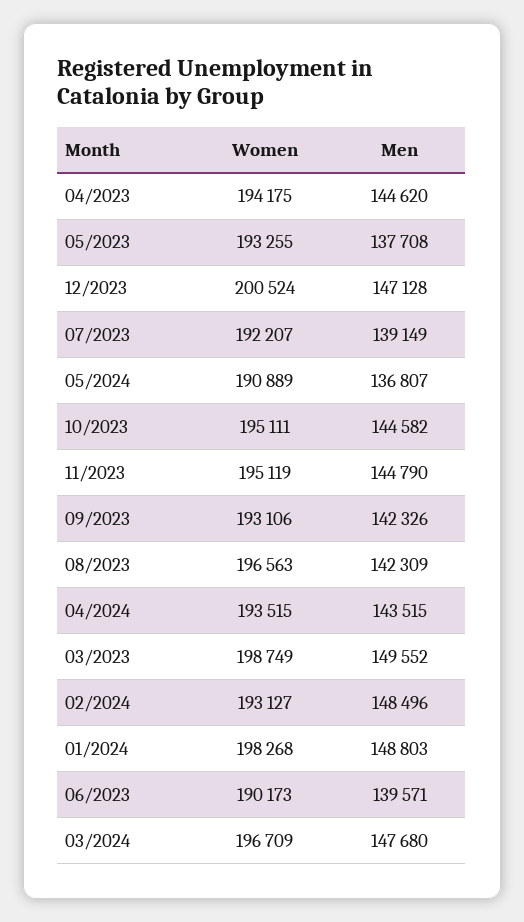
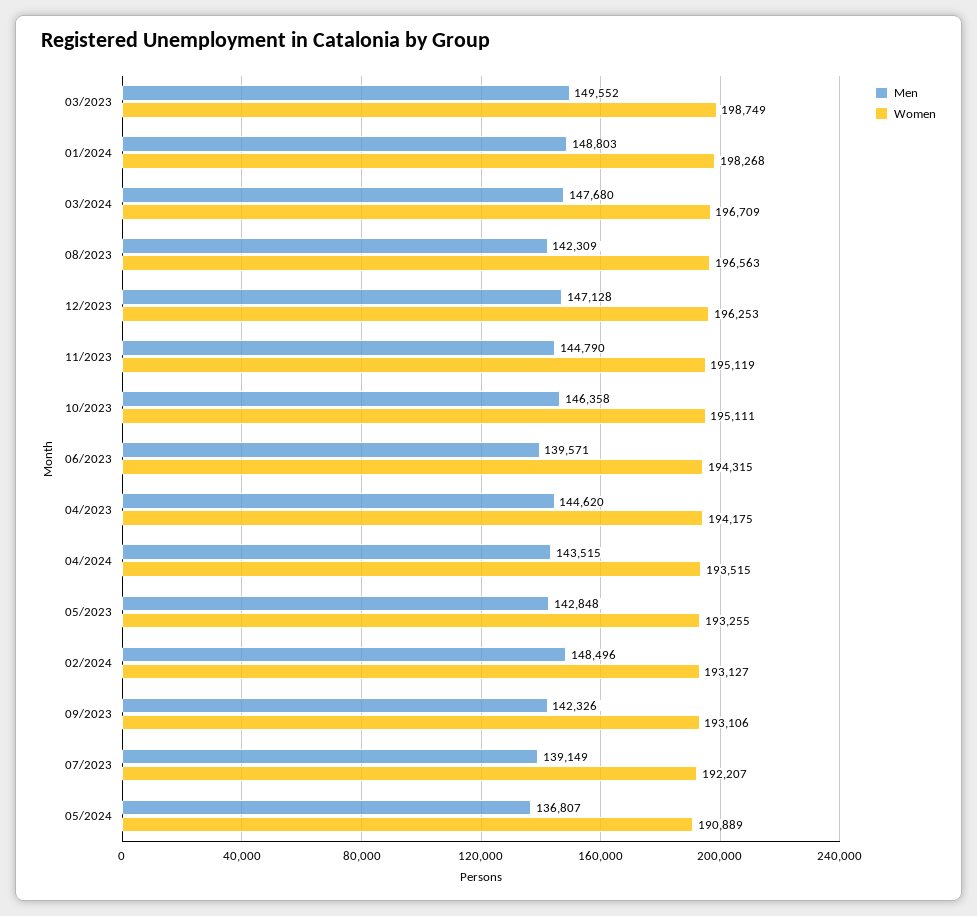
Men, 05/2023: 137708 -> 142848
Women, 12/2023: 200524 -> 196253
Men, 10/2023: 144582 -> 146358
Women, 06/2023: 190173 -> 194315

